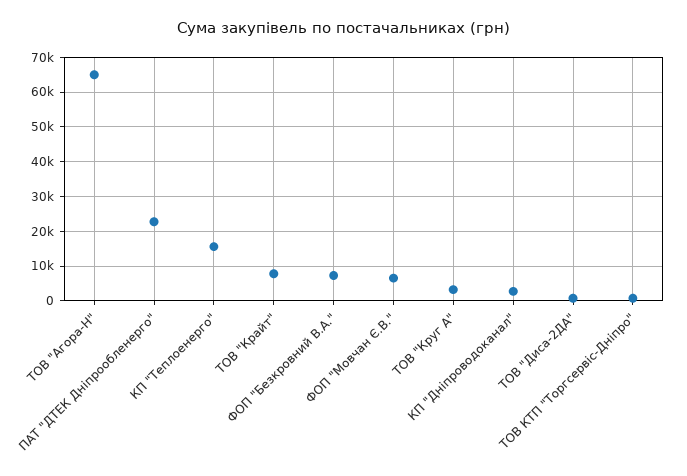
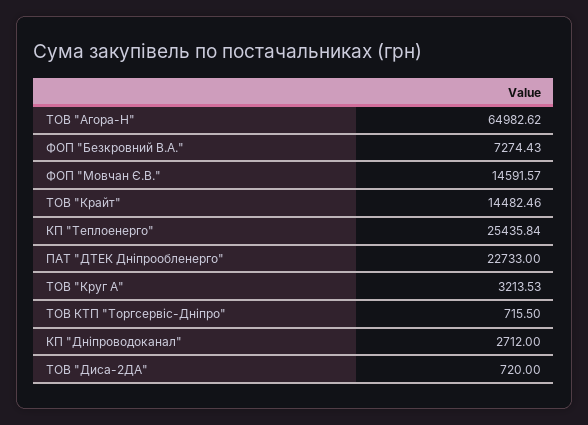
КП "Теплоенерго": 16000 -> 25435.84
ТОВ "Крайт": 8000 -> 14482.46
ФОП "Мовчан Є.В.": 6000 -> 14591.57

